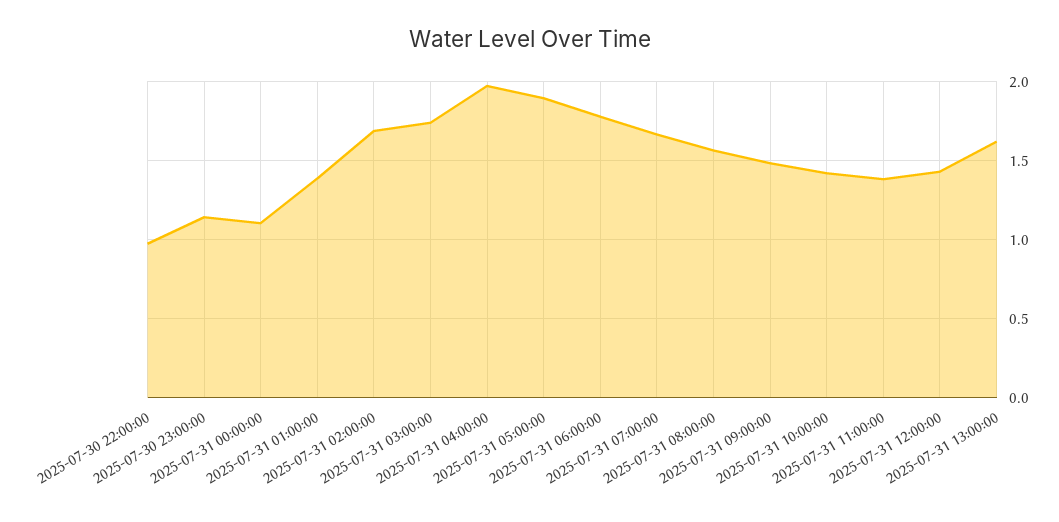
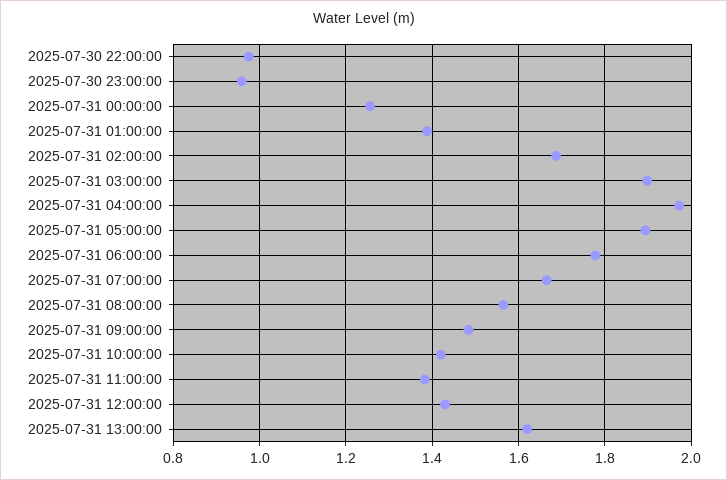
2025-07-30 23:00:00: 1.15 -> 0.96
2025-07-31 00:00:00: 1.1 -> 1.26
2025-07-31 03:00:00: 1.75 -> 1.9

